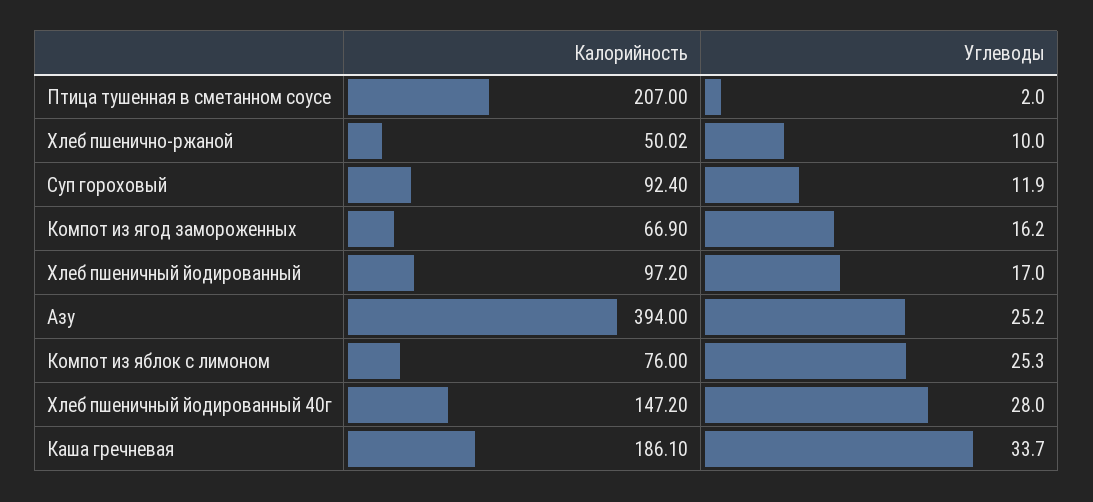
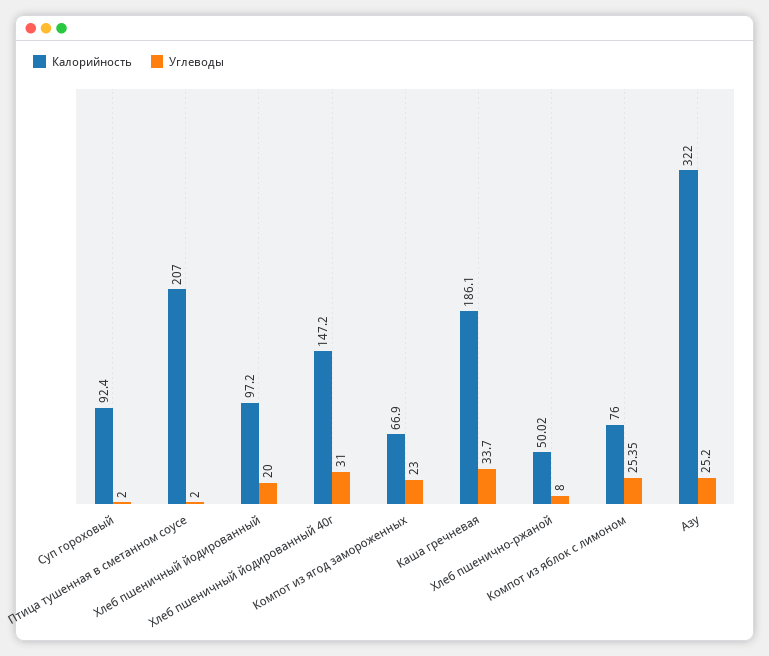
Углеводы, Хлеб пшенично-ржаной: 10 -> 8
Углеводы, Суп гороховый: 11.9 -> 2
Углеводы, Компот из ягод замороженных: 16.2 -> 23
Углеводы, Хлеб пшеничный йодированный: 17 -> 20
Калорийность, Азу: 394 -> 322
Углеводы, Компот из яблок с лимоном: 25.3 -> 25.35
Углеводы, Хлеб пшеничный йодированный 40г: 28 -> 31

